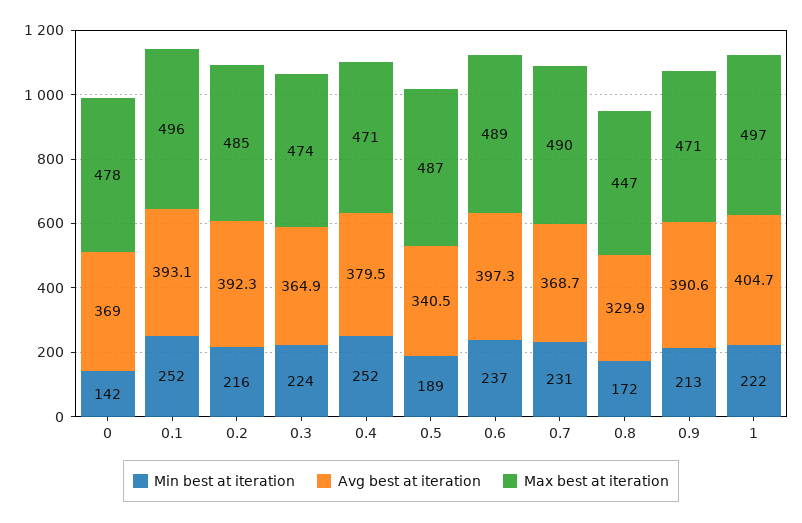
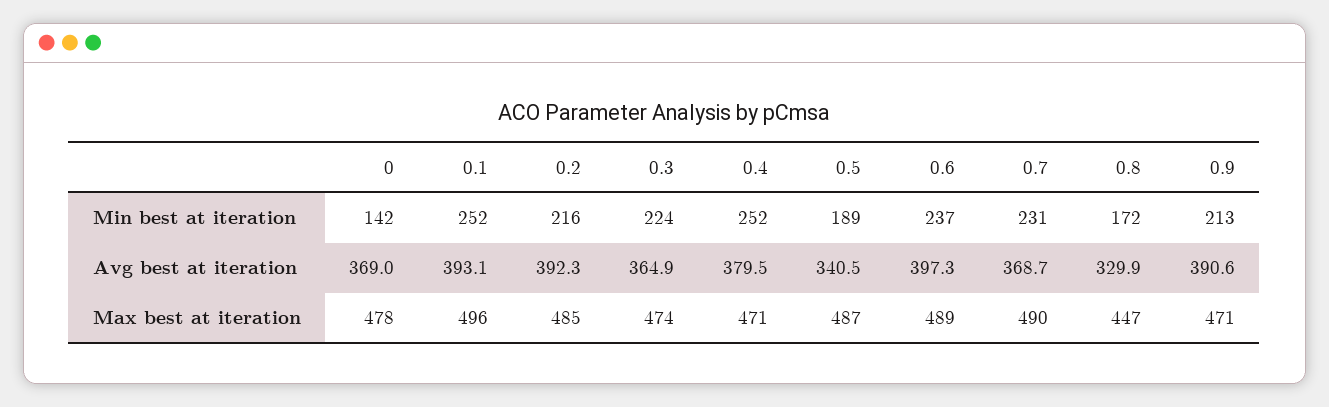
Min best at iteration, 1: 222 -> none
Avg best at iteration, 1: 404.7 -> none
Max best at iteration, 1: 497 -> none

